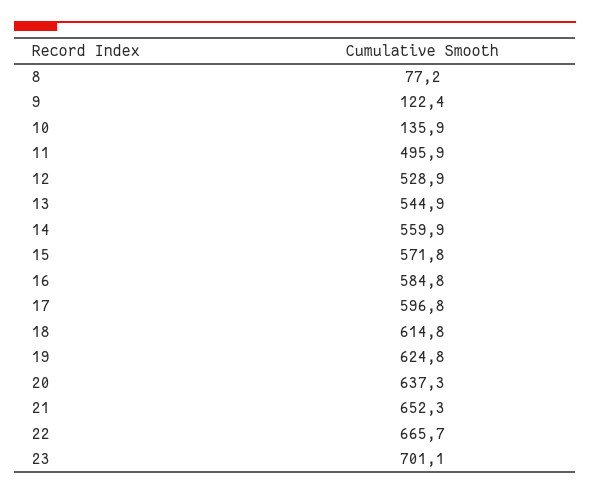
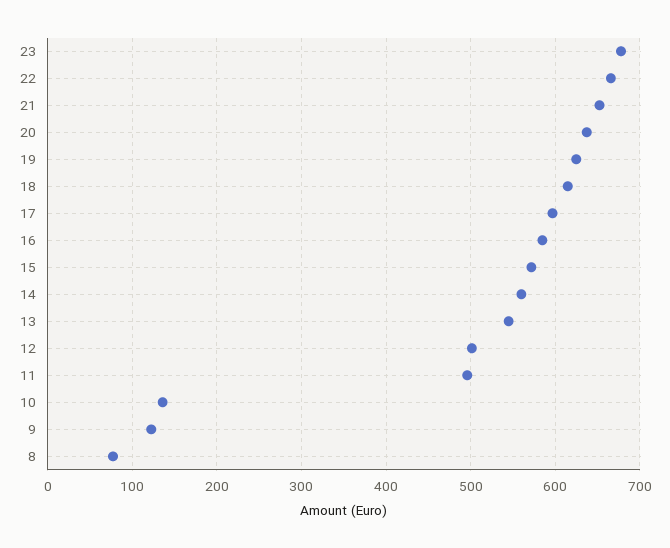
12: 528.9 -> 500
23: 701.1 -> 680

